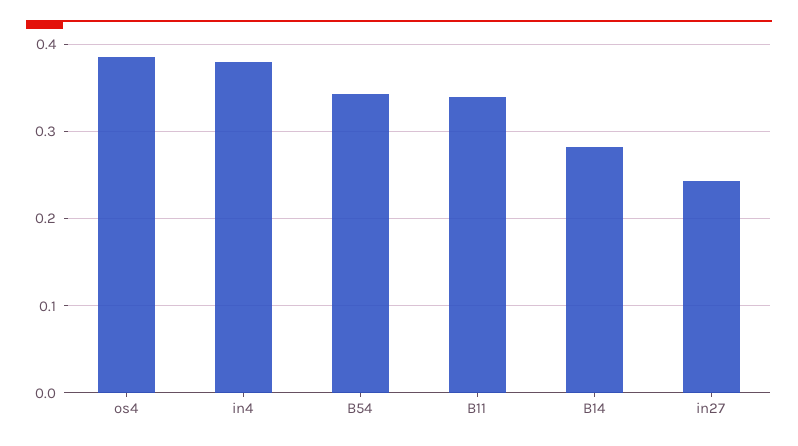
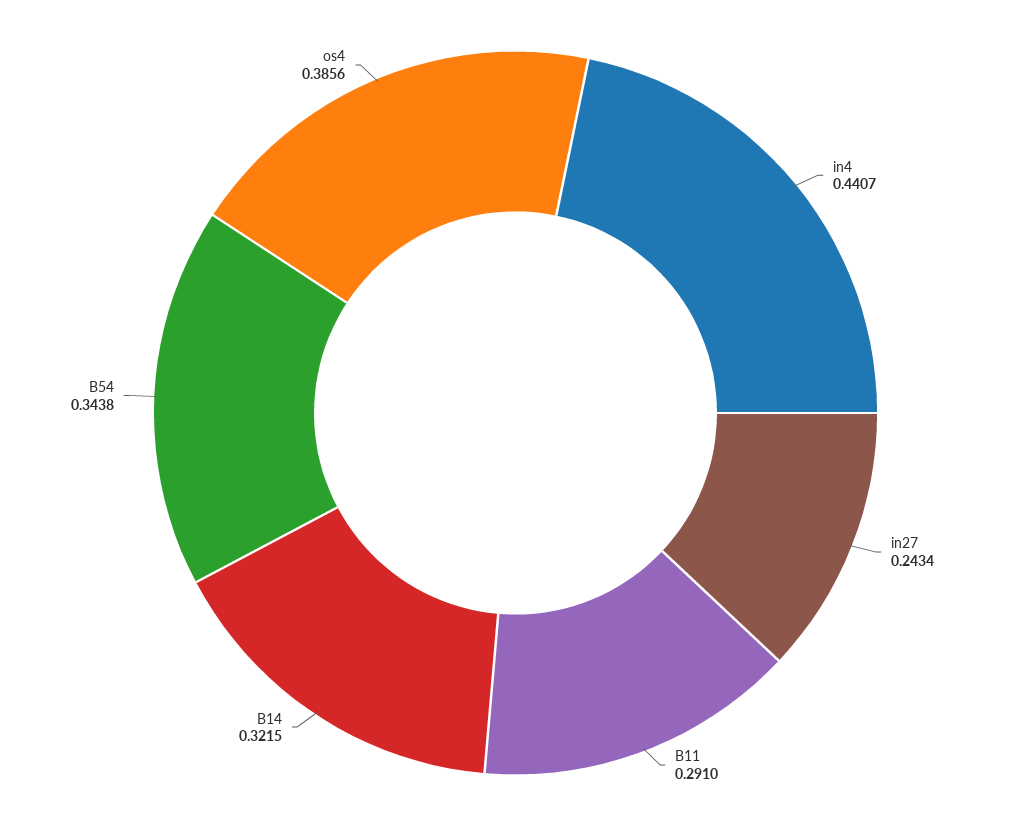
in4: 0.38 -> 0.4407
B11: 0.34 -> 0.291
B14: 0.28 -> 0.3215

